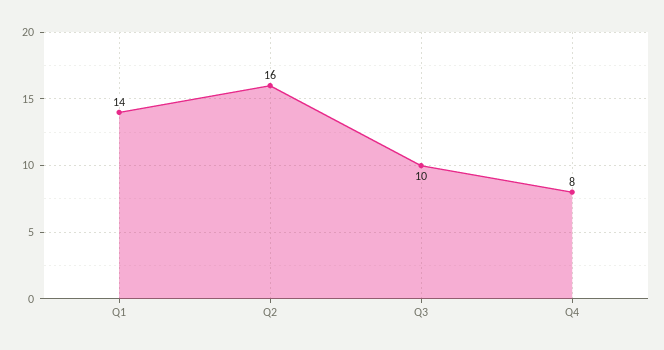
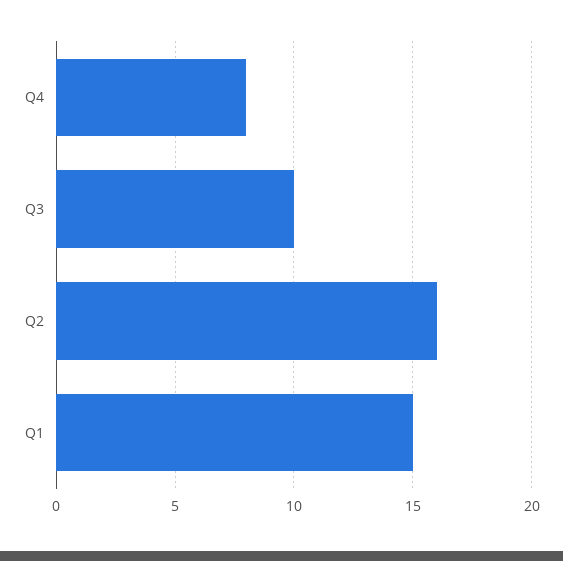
Q1: 14 -> 15

